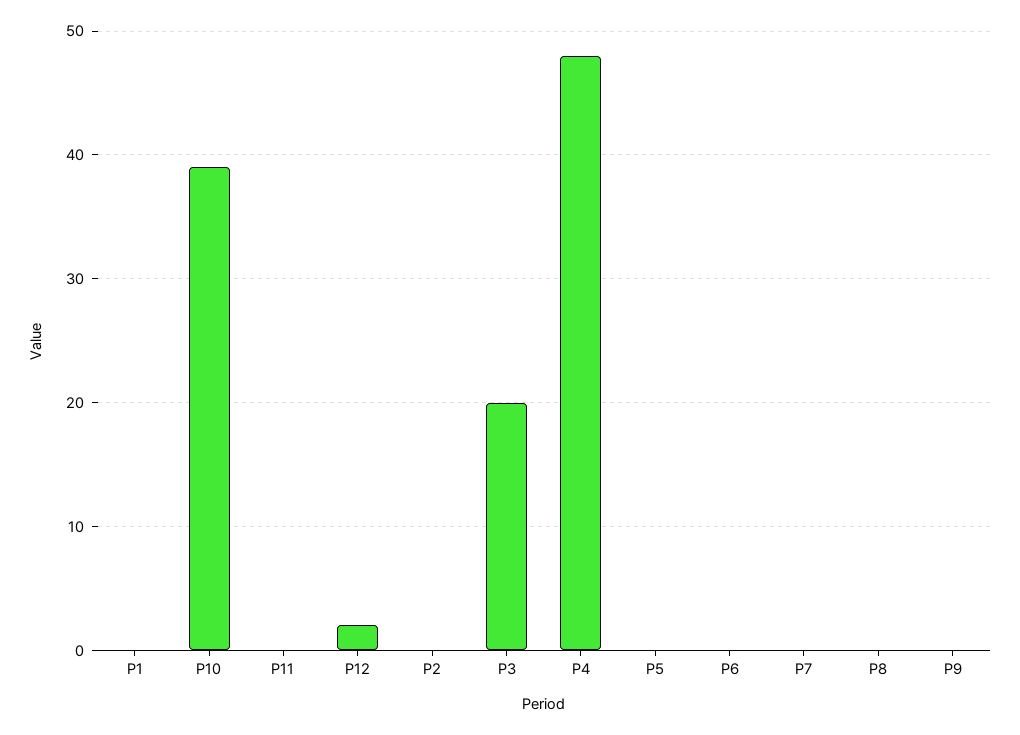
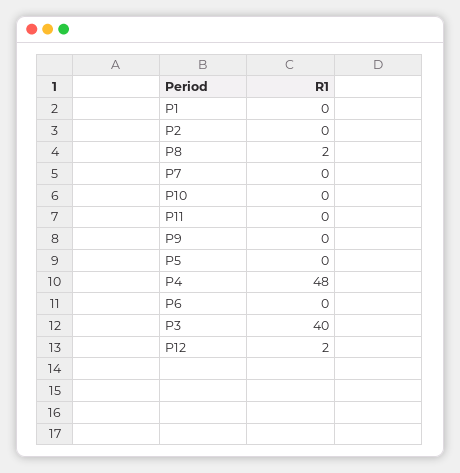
P10: 39 -> 0
P3: 20 -> 40
P8: 0 -> 2

